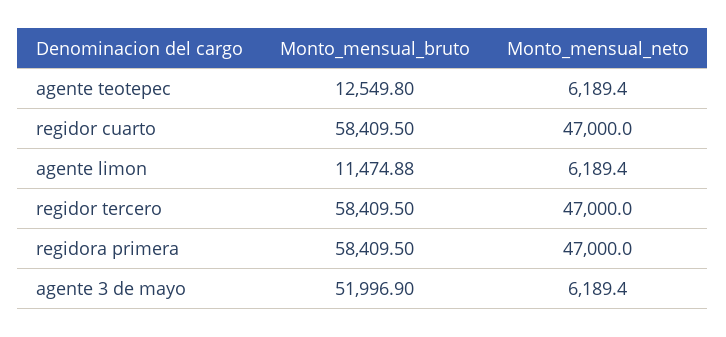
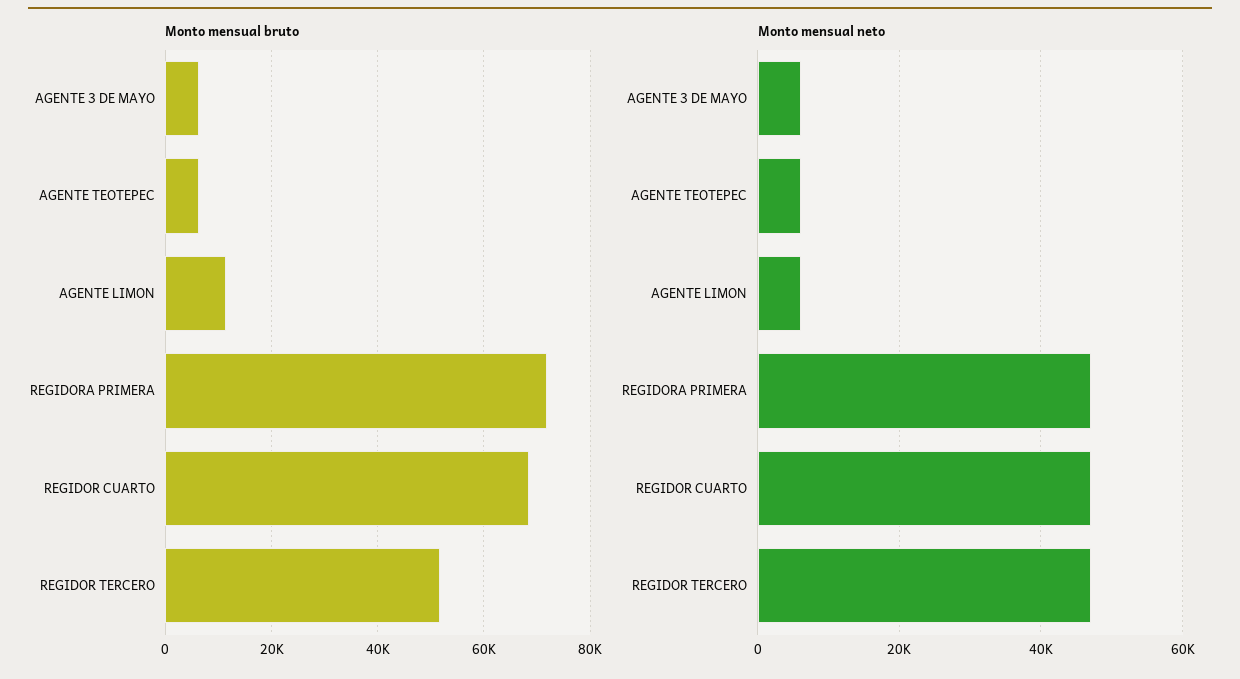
Monto_mensual_bruto, agente teotepec: 12549.8 -> 6000
Monto_mensual_bruto, regidor cuarto: 58409.5 -> 68000
Monto_mensual_bruto, regidor tercero: 58409.5 -> 52000
Monto_mensual_bruto, regidora primera: 58409.5 -> 72000
Monto_mensual_bruto, agente 3 de mayo: 51996.9 -> 6000

